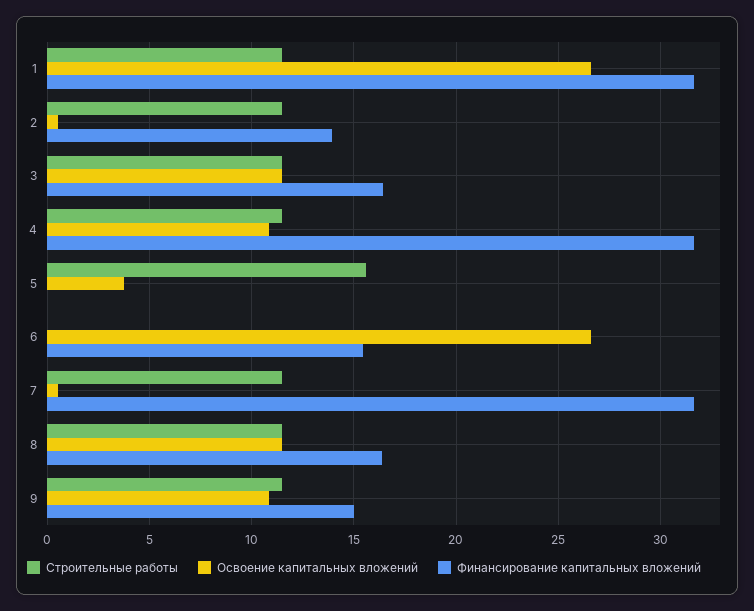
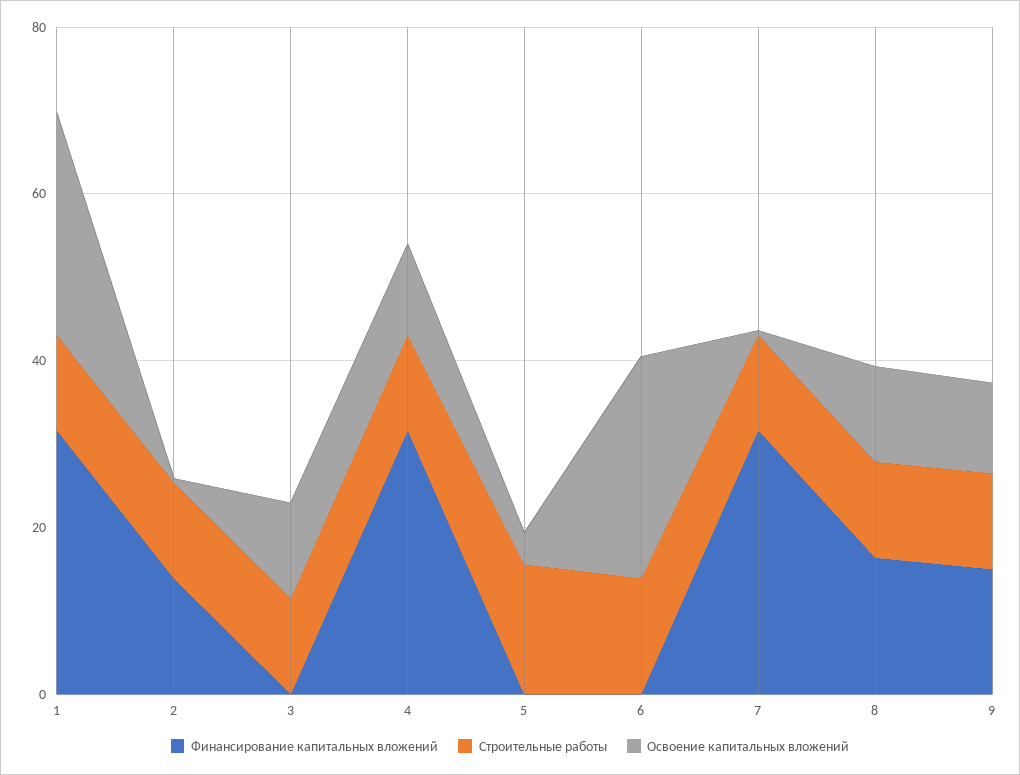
Финансирование капитальных вложений, 3: 16.5 -> 0
Строительные работы, 6: 0 -> 15
Финансирование капитальных вложений, 6: 15.5 -> 0

